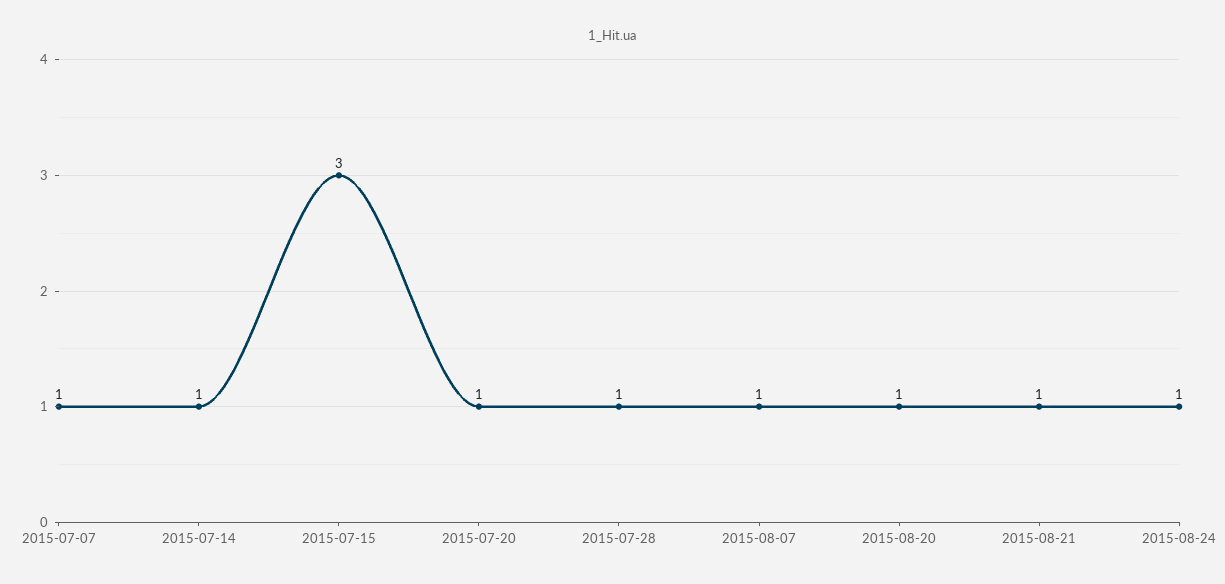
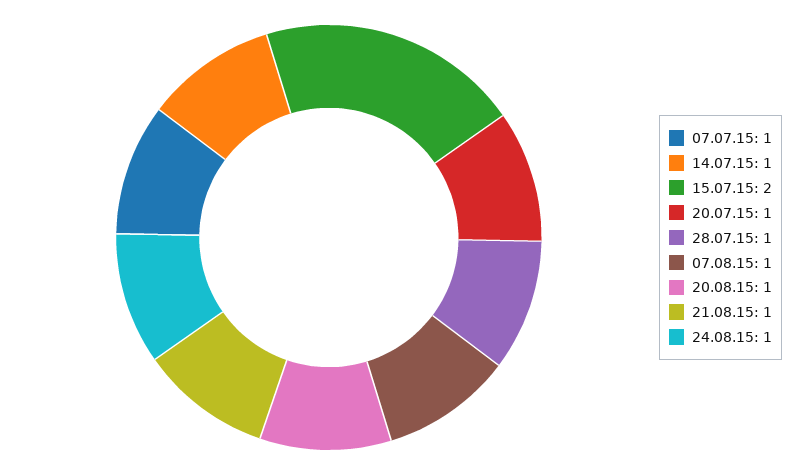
2015-07-15: 3 -> 2

